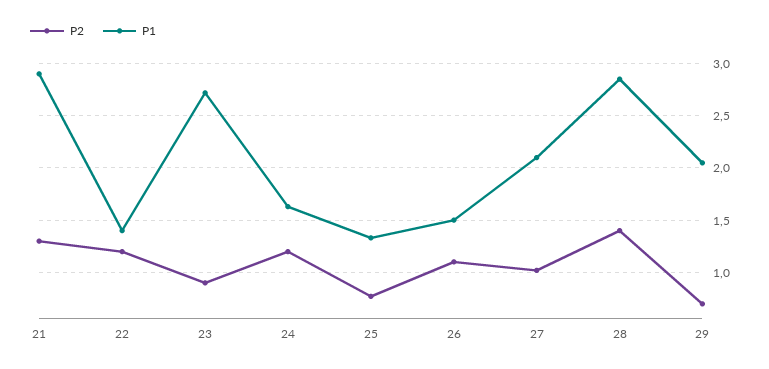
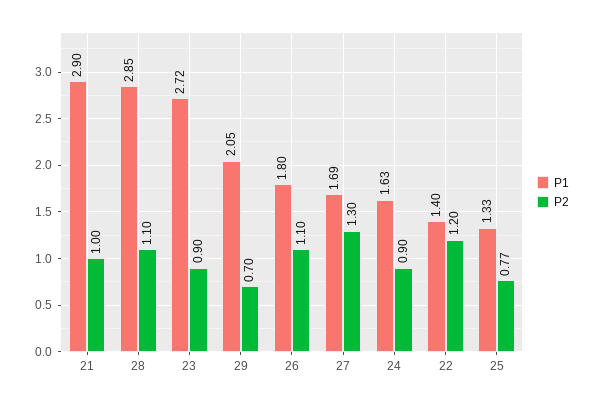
P2, 21: 1.3 -> 1
P2, 24: 1.2 -> 0.9
P1, 26: 1.5 -> 1.8
P2, 27: 1 -> 1.3
P1, 27: 2.1 -> 1.69
P2, 28: 1.4 -> 1.1

